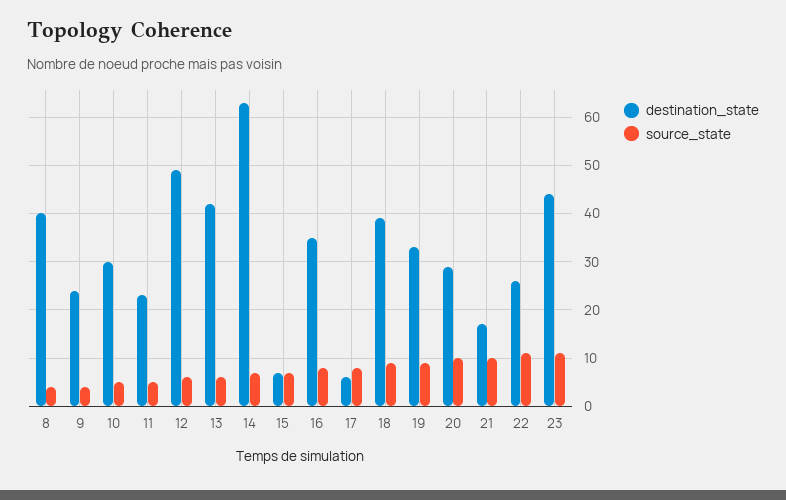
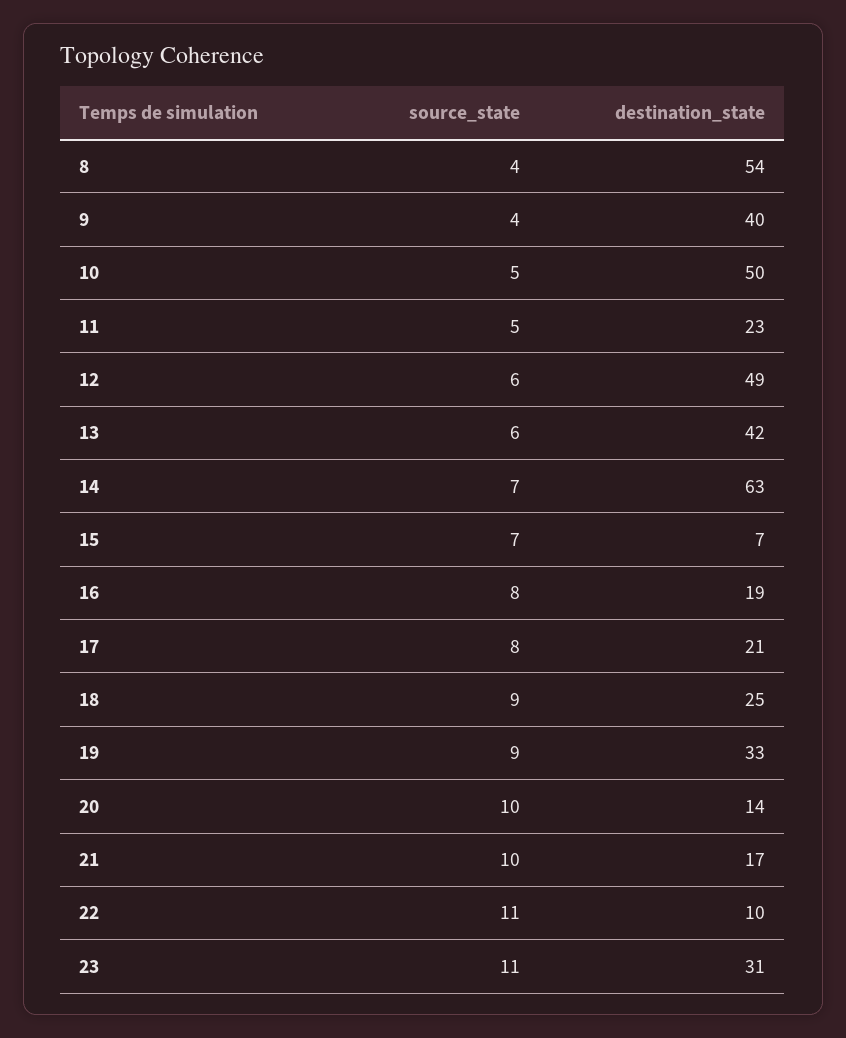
destination_state, 8: 40 -> 54
destination_state, 9: 25 -> 40
destination_state, 10: 30 -> 50
destination_state, 16: 35 -> 19
destination_state, 17: 5 -> 21
destination_state, 18: 40 -> 25
destination_state, 20: 30 -> 14
destination_state, 22: 25 -> 10
destination_state, 23: 45 -> 31

